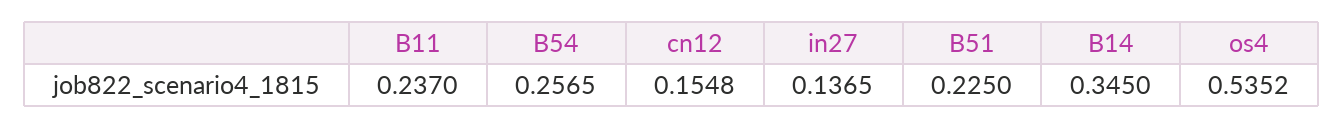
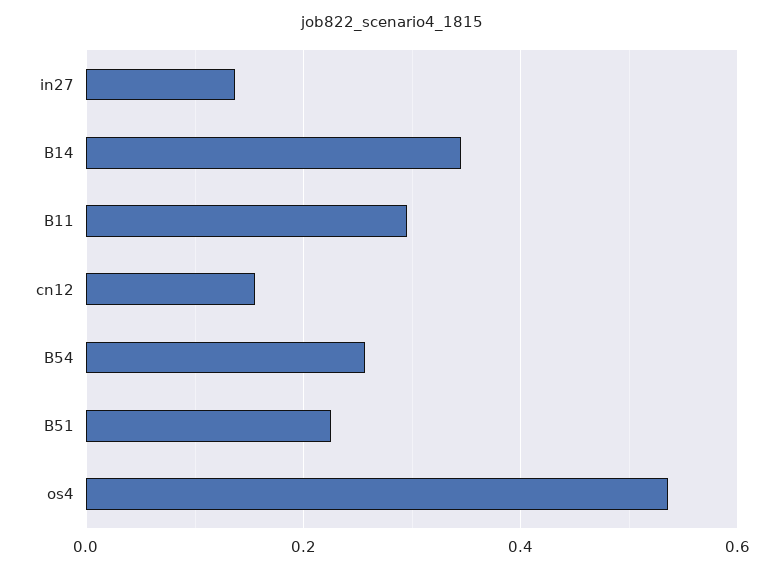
B11: 0.237 -> 0.3

